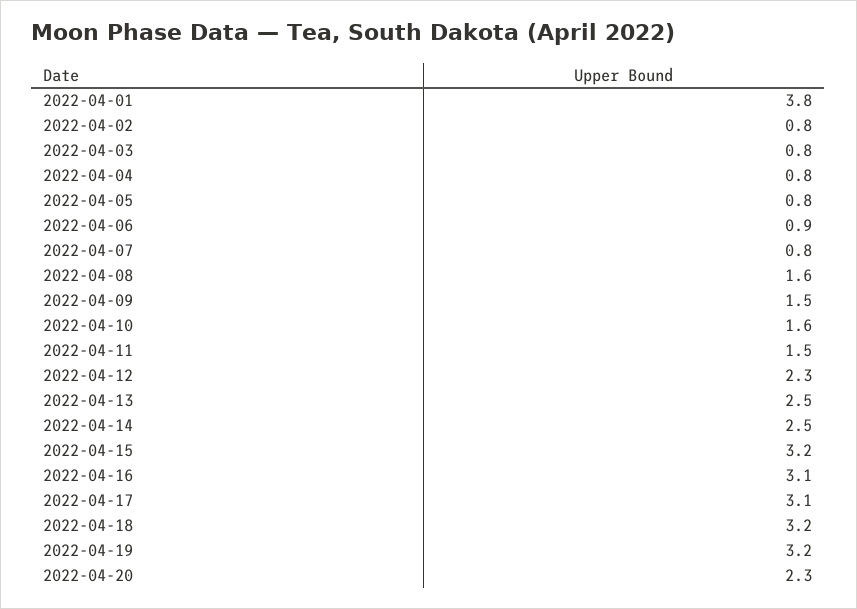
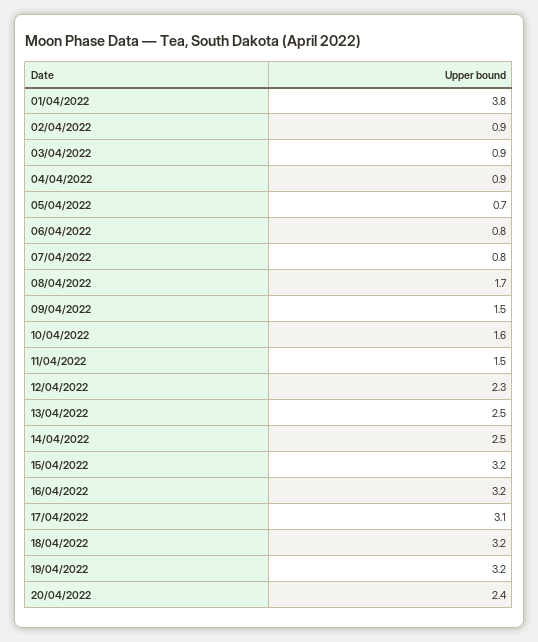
2022-04-02: 0.8 -> 0.9
2022-04-03: 0.8 -> 0.9
2022-04-04: 0.8 -> 0.9
2022-04-05: 0.8 -> 0.7
2022-04-06: 0.9 -> 0.8
2022-04-08: 1.6 -> 1.7
2022-04-16: 3.1 -> 3.2
2022-04-20: 2.3 -> 2.4

